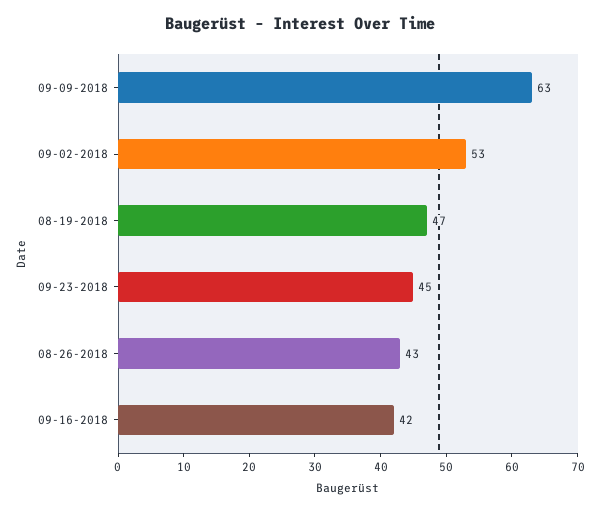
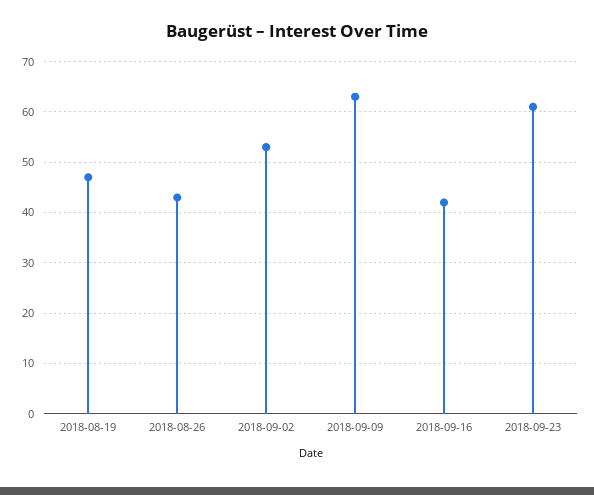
09-23-2018: 45 -> 60

